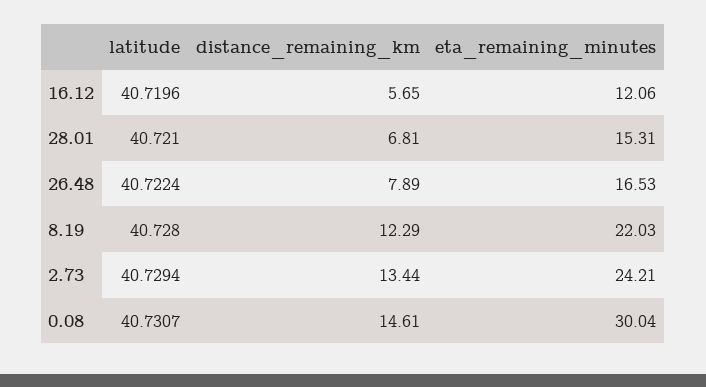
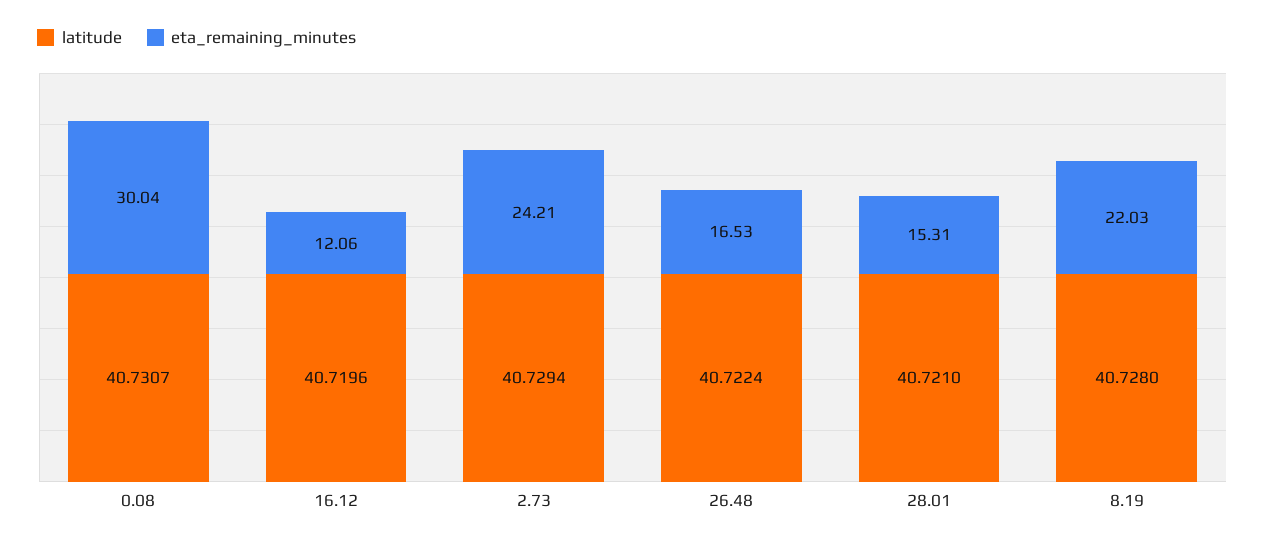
distance_remaining_km, 16.12: 5.65 -> none
distance_remaining_km, 28.01: 6.81 -> none
distance_remaining_km, 26.48: 7.89 -> none
distance_remaining_km, 8.19: 12.29 -> none
distance_remaining_km, 2.73: 13.44 -> none
distance_remaining_km, 0.08: 14.61 -> none

